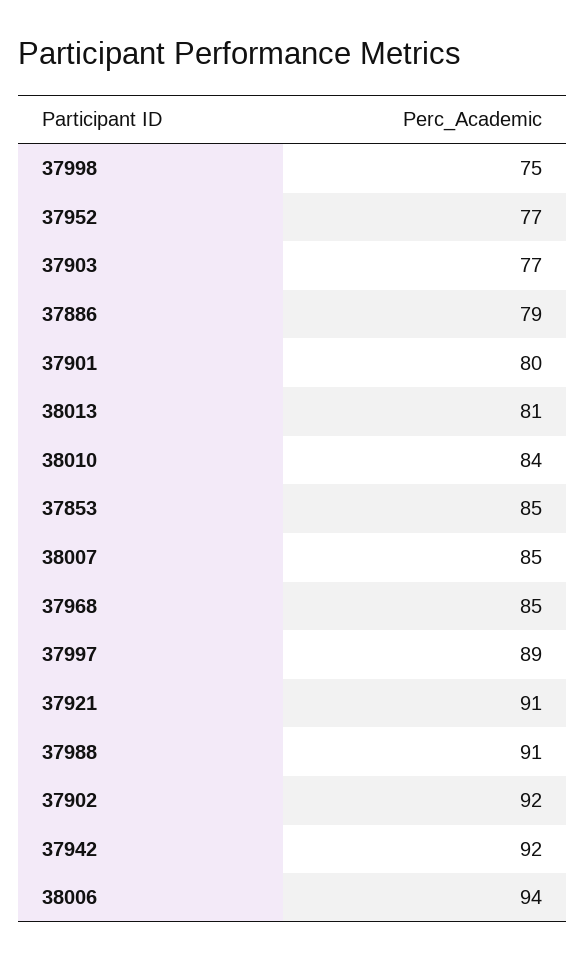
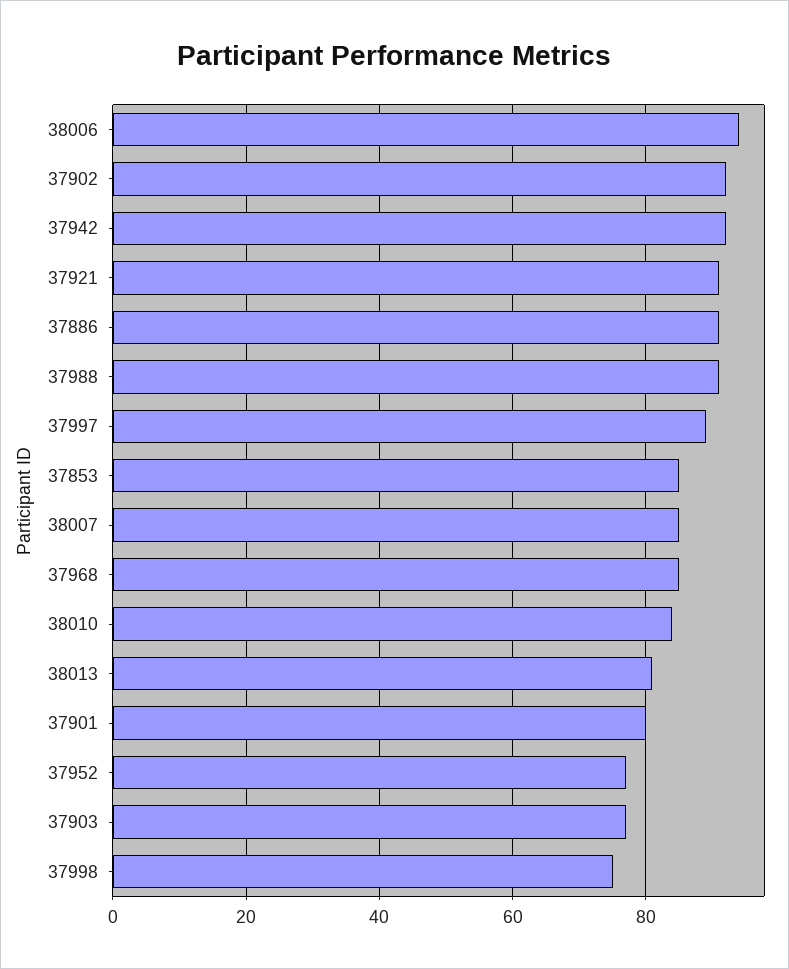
37886: 79 -> 90

